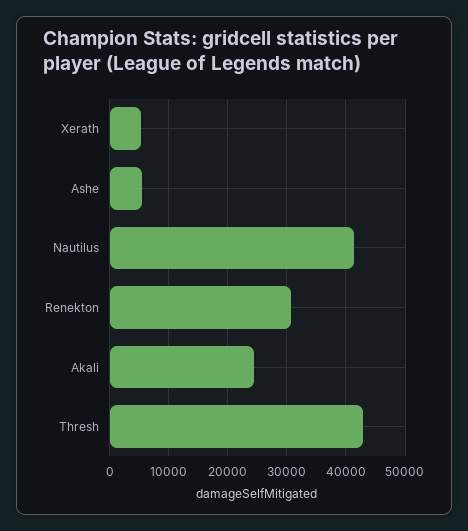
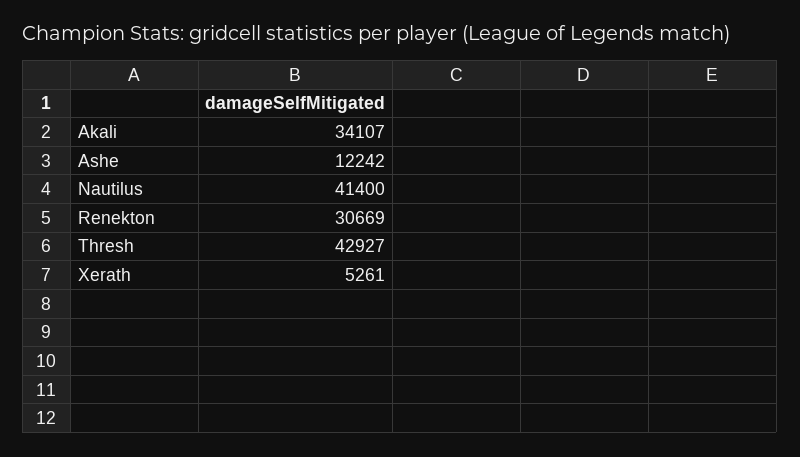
Ashe: 6000 -> 12242
Akali: 24000 -> 34107

